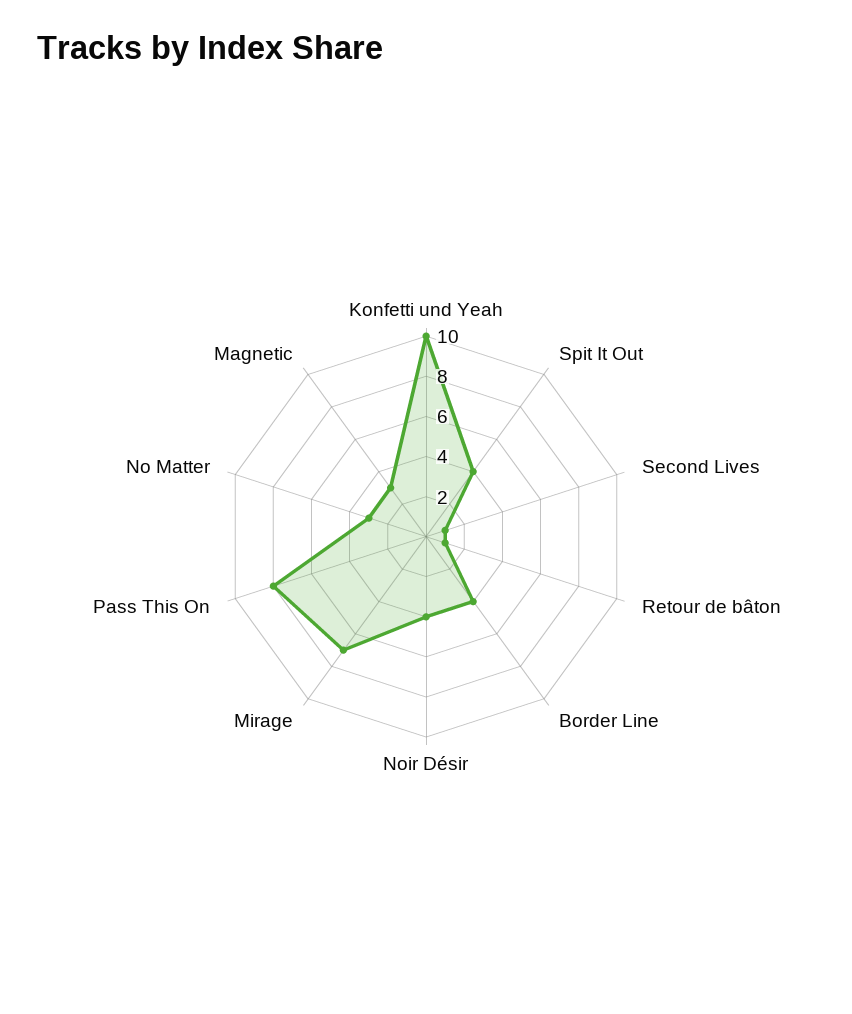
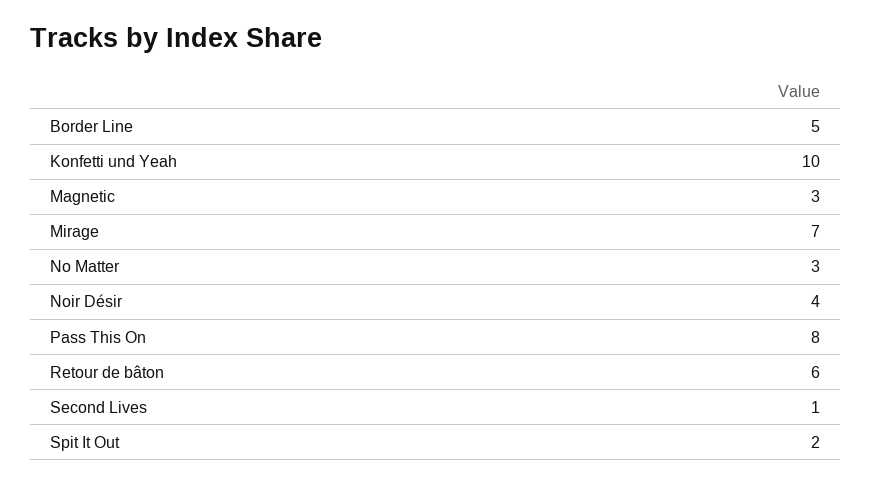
Spit It Out: 4 -> 2
Retour de bâton: 1 -> 6
Border Line: 4 -> 5

